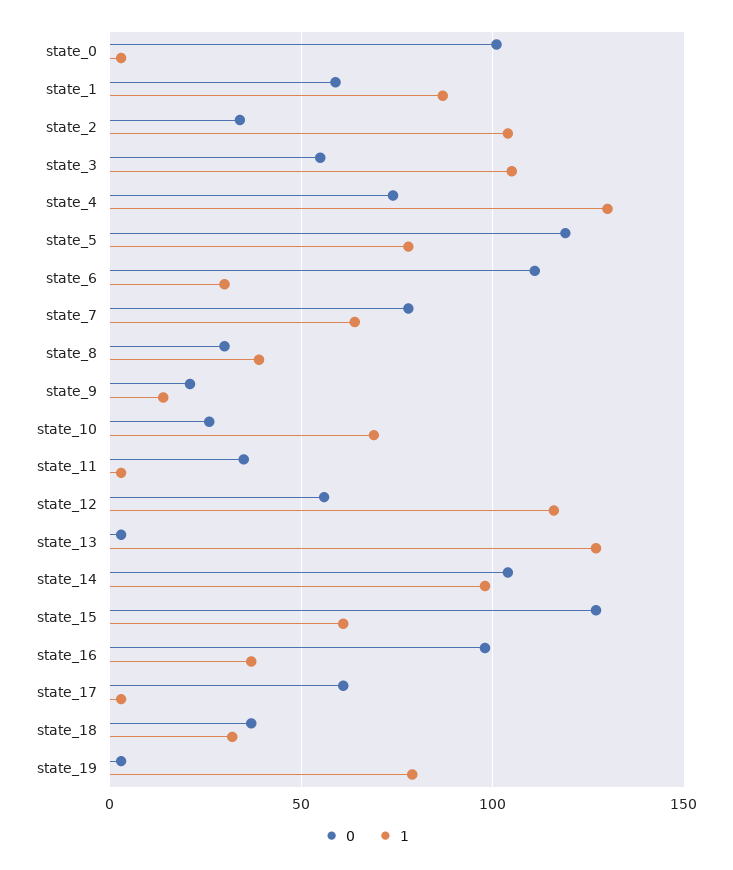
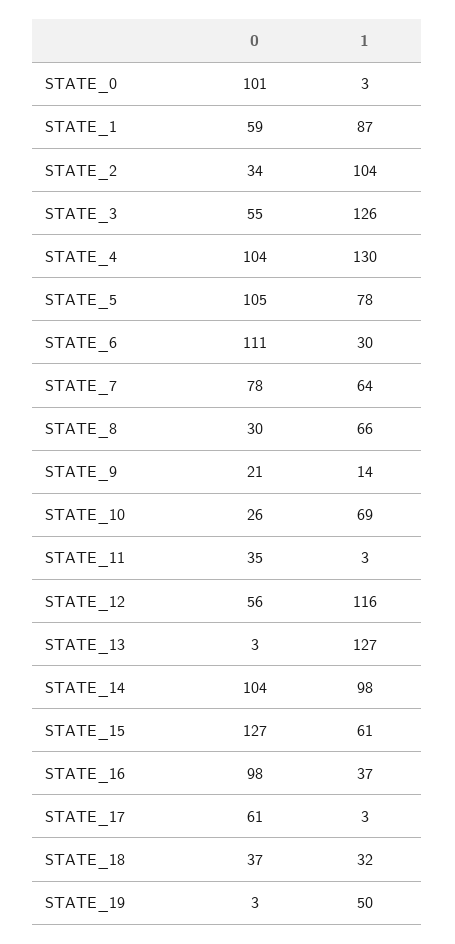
1, state_3: 105 -> 126
0, state_4: 75 -> 104
0, state_5: 120 -> 105
1, state_8: 40 -> 66
1, state_19: 80 -> 50

